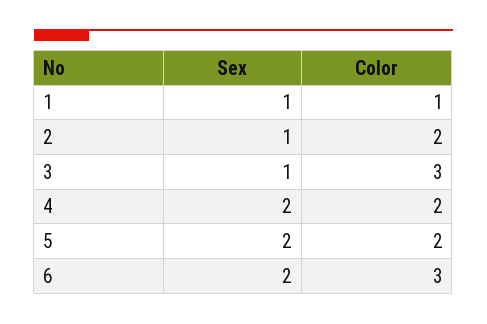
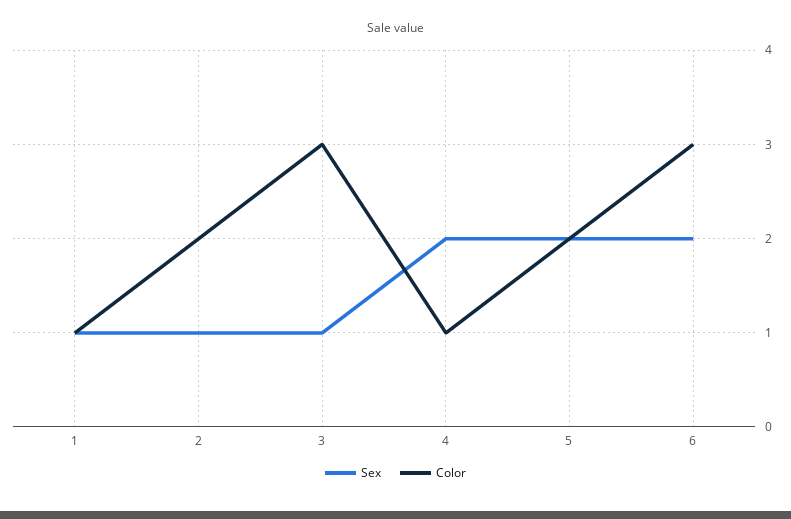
Color, 4: 2 -> 1

